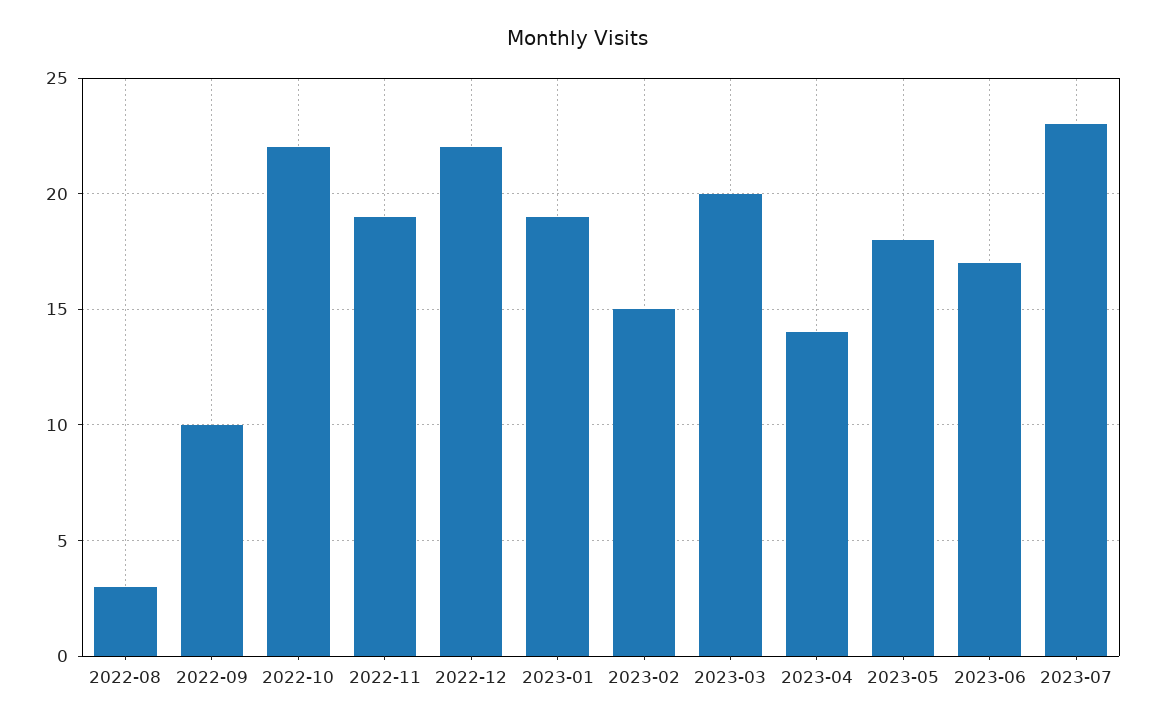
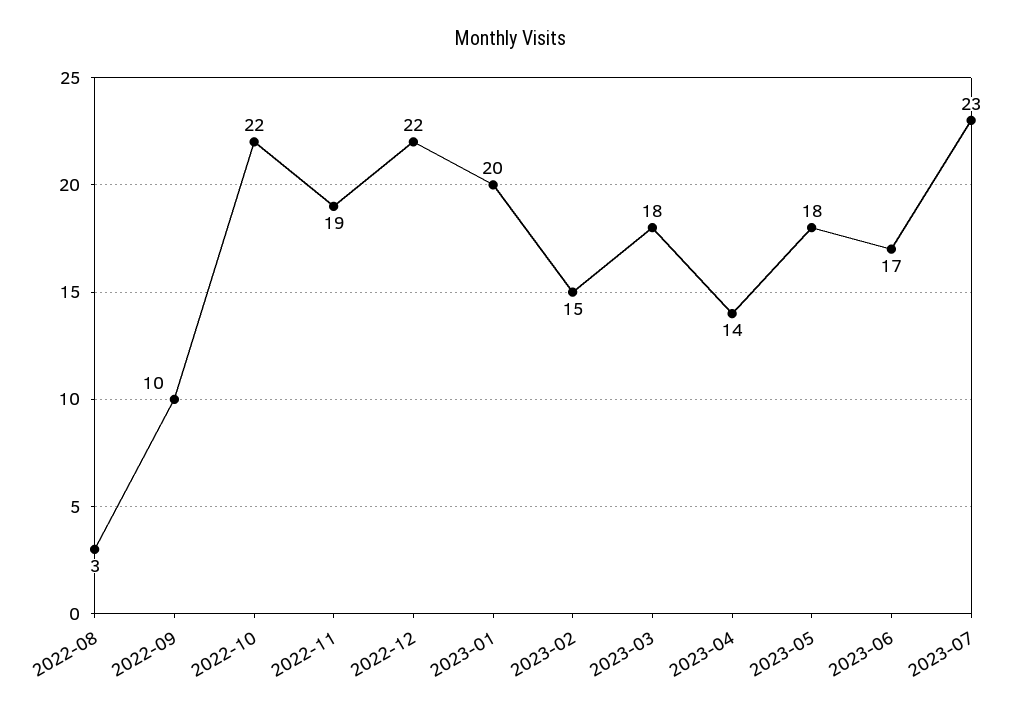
2023-01: 19 -> 20
2023-03: 20 -> 18

